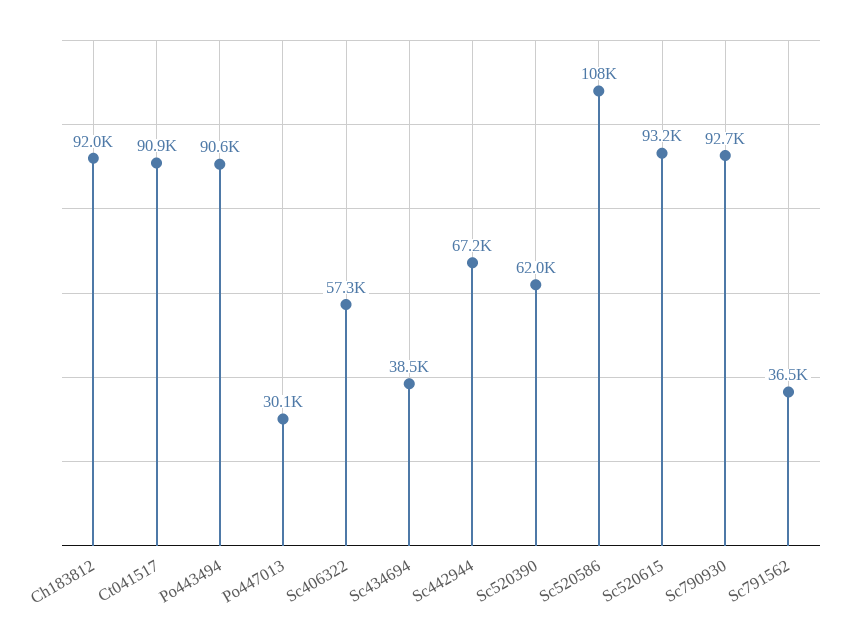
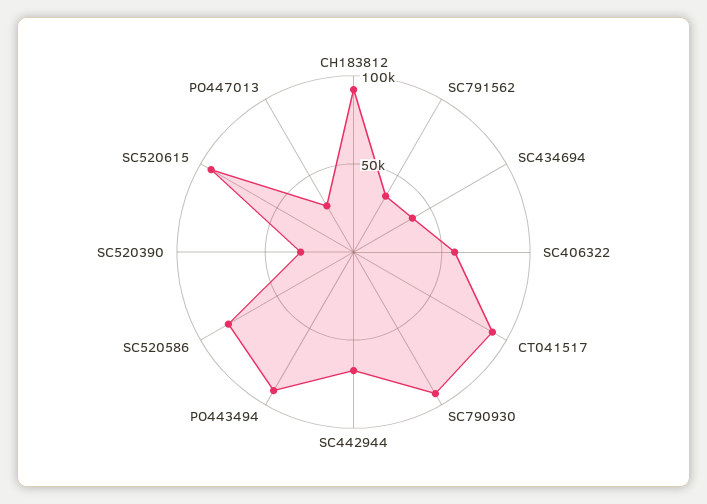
Sc520390: 62000 -> 30000
Sc520586: 108000 -> 80000

